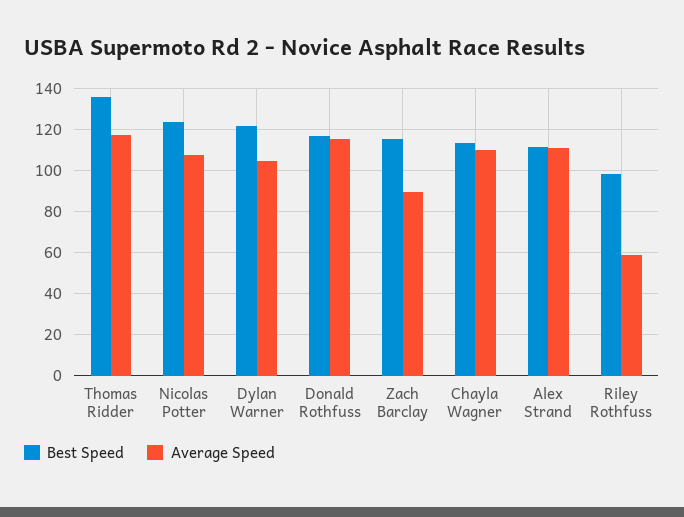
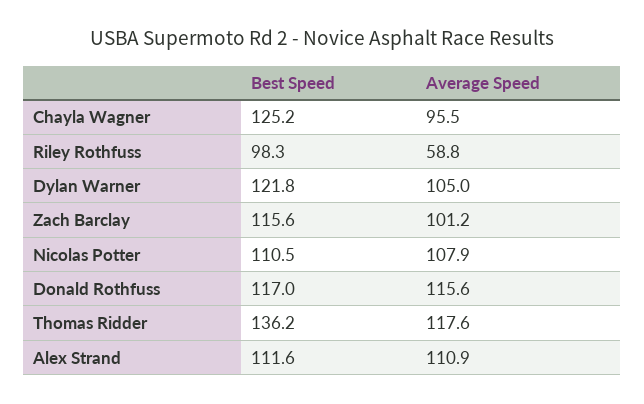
Best Speed, Nicolas Potter: 125 -> 110.5
Average Speed, Zach Barclay: 90 -> 101.2
Best Speed, Chayla Wagner: 115 -> 125.2
Average Speed, Chayla Wagner: 110 -> 95.5

